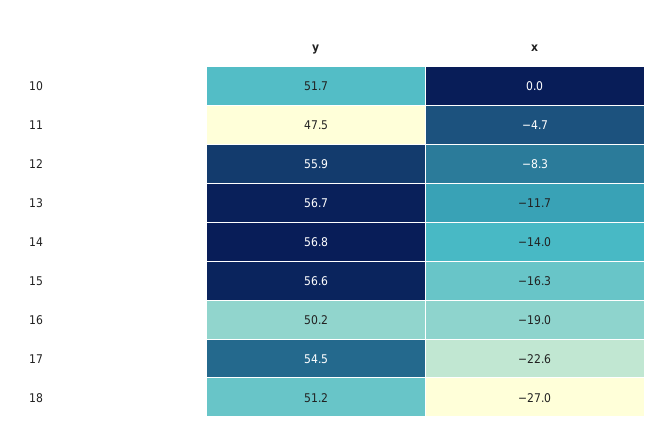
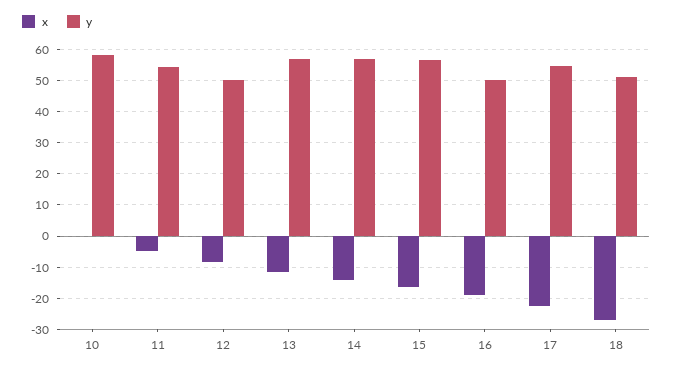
y, 10: 51.7 -> 58
y, 11: 47.5 -> 54
y, 12: 55.9 -> 50

